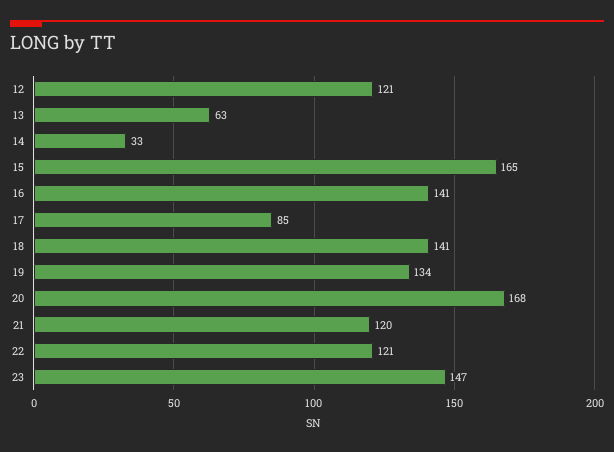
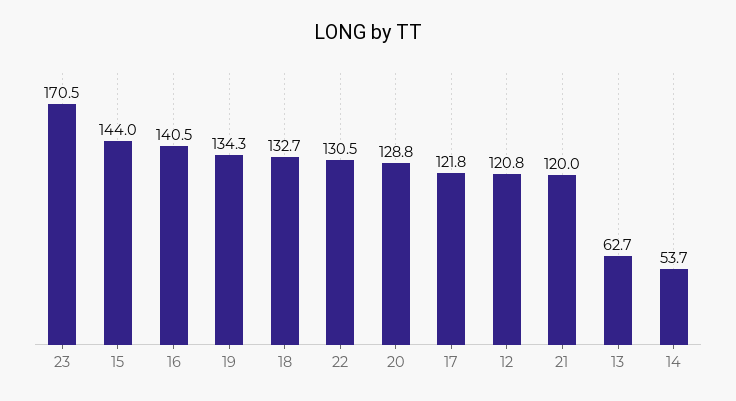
14: 33 -> 53.7
15: 165 -> 144
17: 85 -> 121.8
18: 141 -> 132.7
20: 168 -> 128.8
22: 121 -> 130.5
23: 147 -> 170.5

